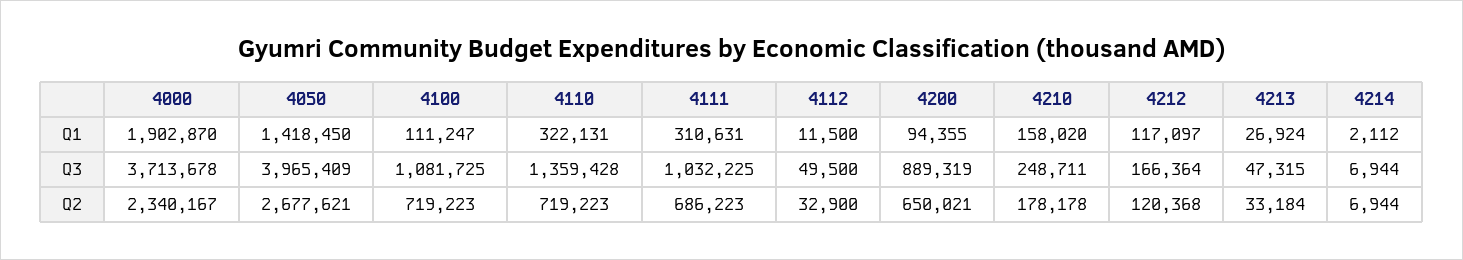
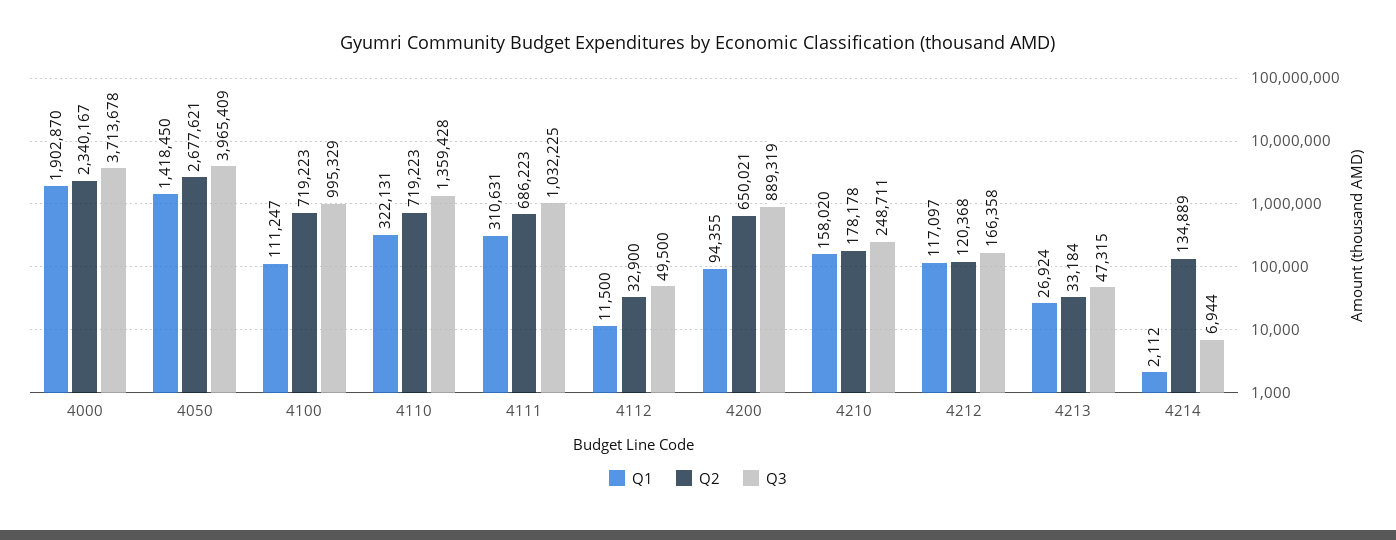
Q3, 4100: 1081725 -> 995329
Q3, 4212: 166364 -> 166358
Q2, 4214: 6944 -> 134889

